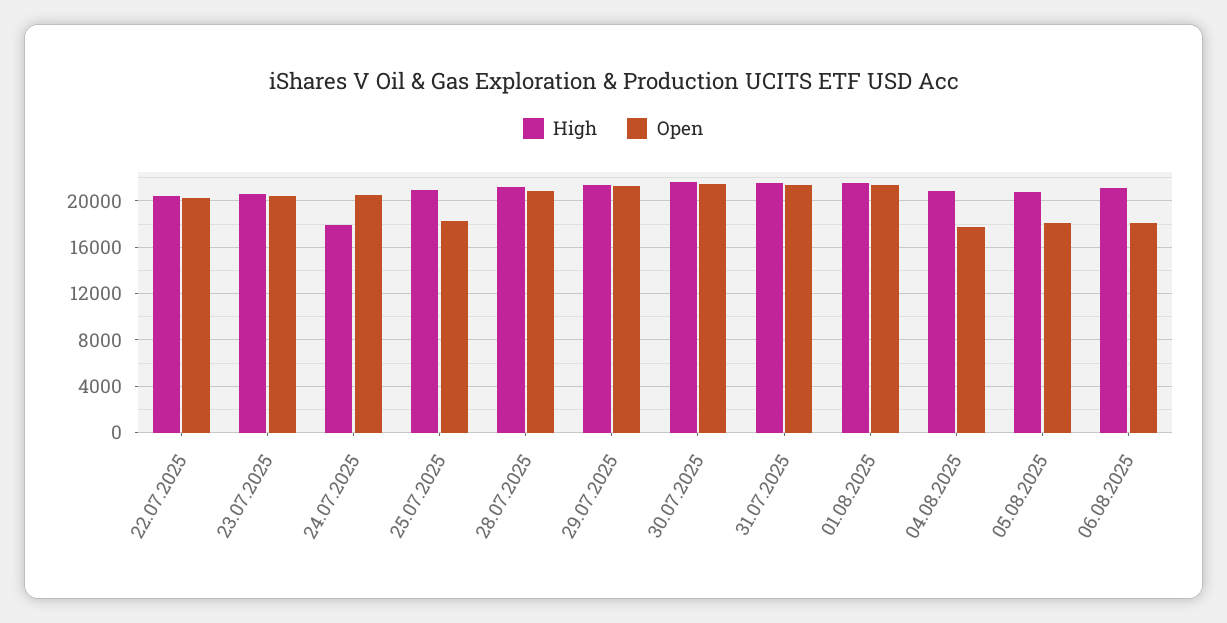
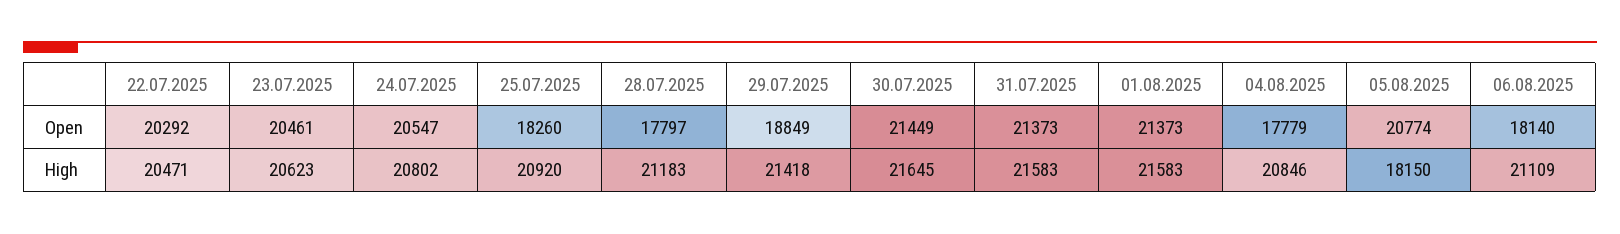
High, 24.07.2025: 18000 -> 20802
Open, 28.07.2025: 21000 -> 17797
Open, 29.07.2025: 21000 -> 18849
High, 05.08.2025: 21000 -> 18150
Open, 05.08.2025: 18000 -> 20774

